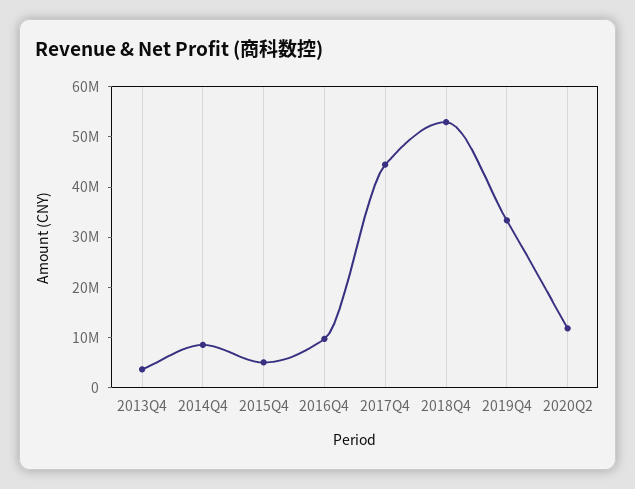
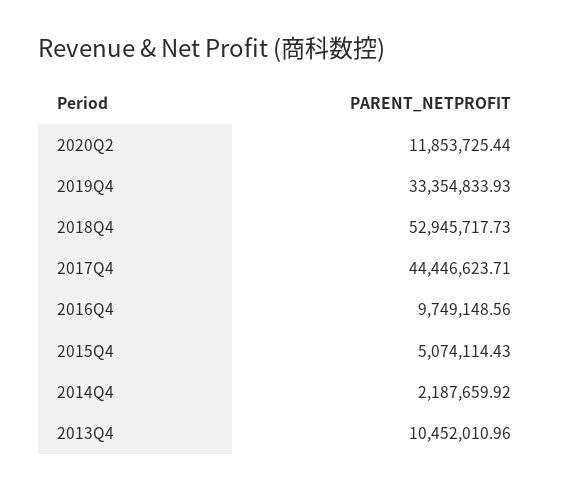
2013Q4: 4000000 -> 10452010.96
2014Q4: 8000000 -> 2187659.92

